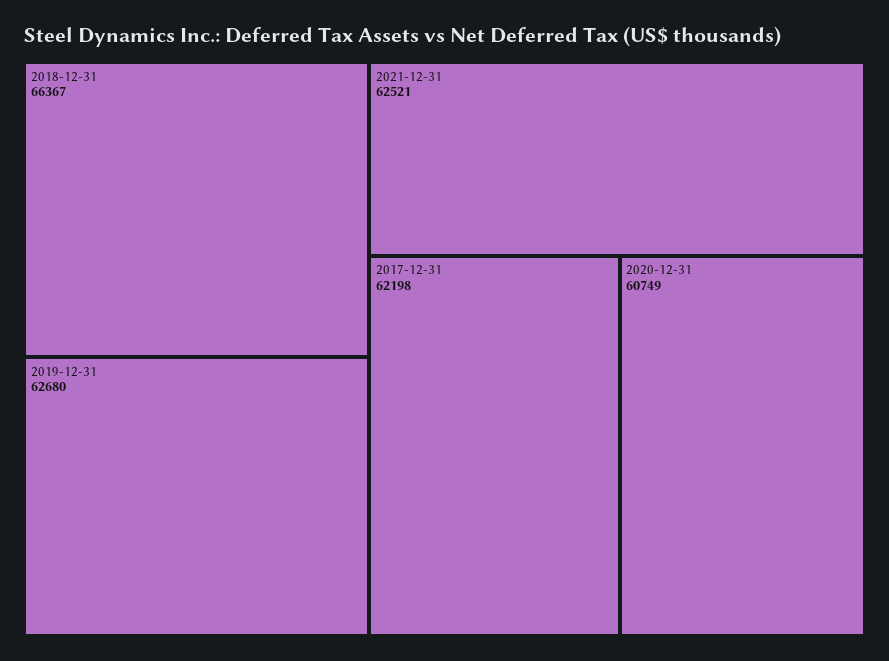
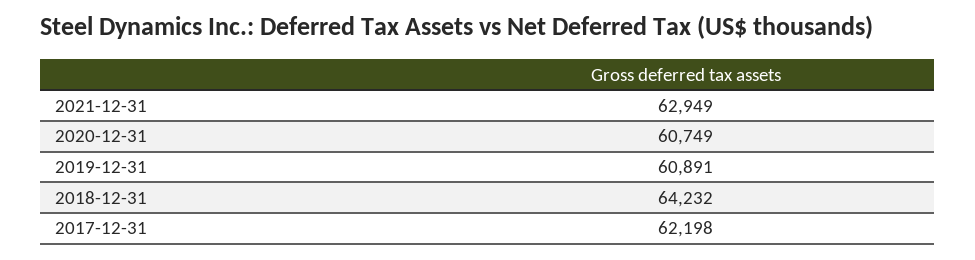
2018-12-31: 66367 -> 64232
2019-12-31: 62680 -> 60891
2021-12-31: 62521 -> 62949

